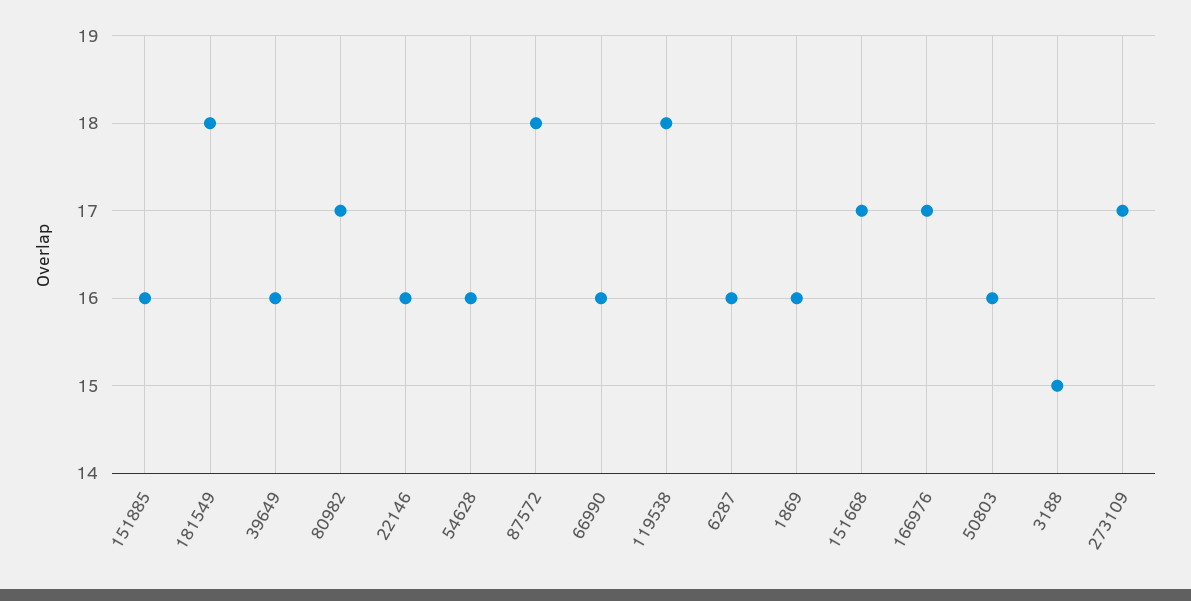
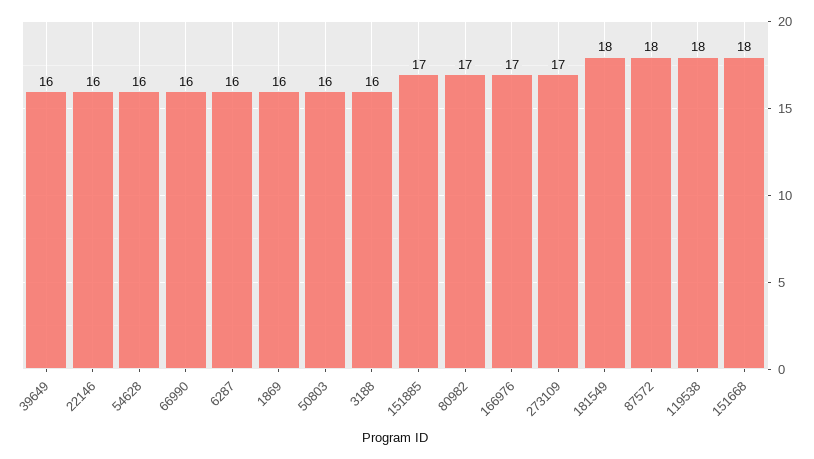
151885: 16 -> 17
151668: 17 -> 18
3188: 15 -> 16

